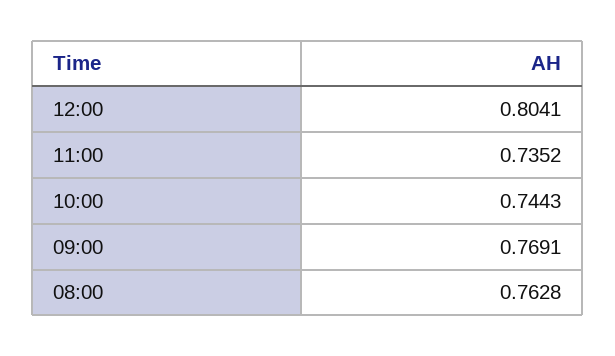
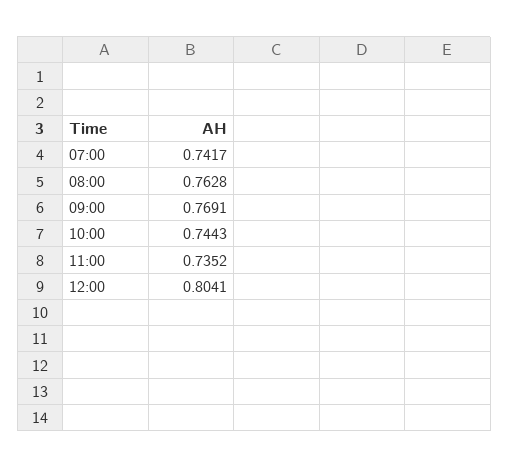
07:00: none -> 0.7417

